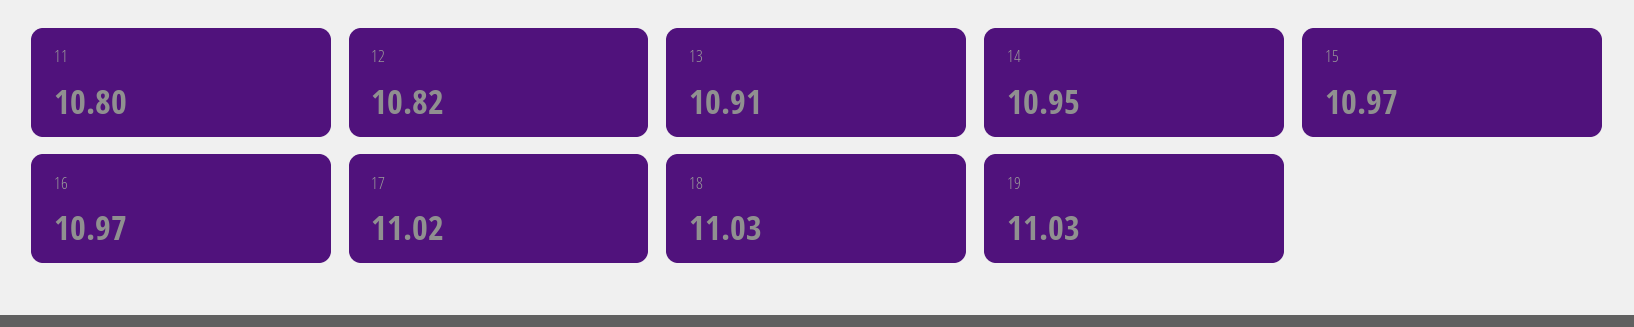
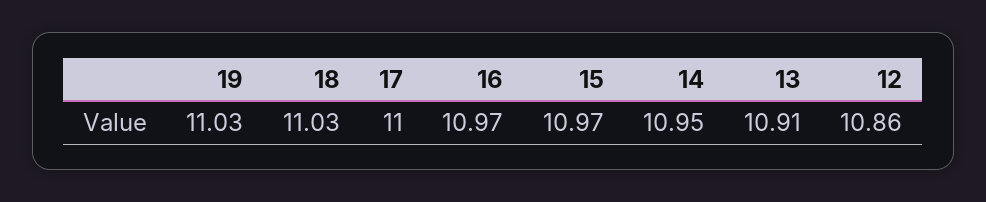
11: 10.8 -> none
12: 10.82 -> 10.86
17: 11.02 -> 11

